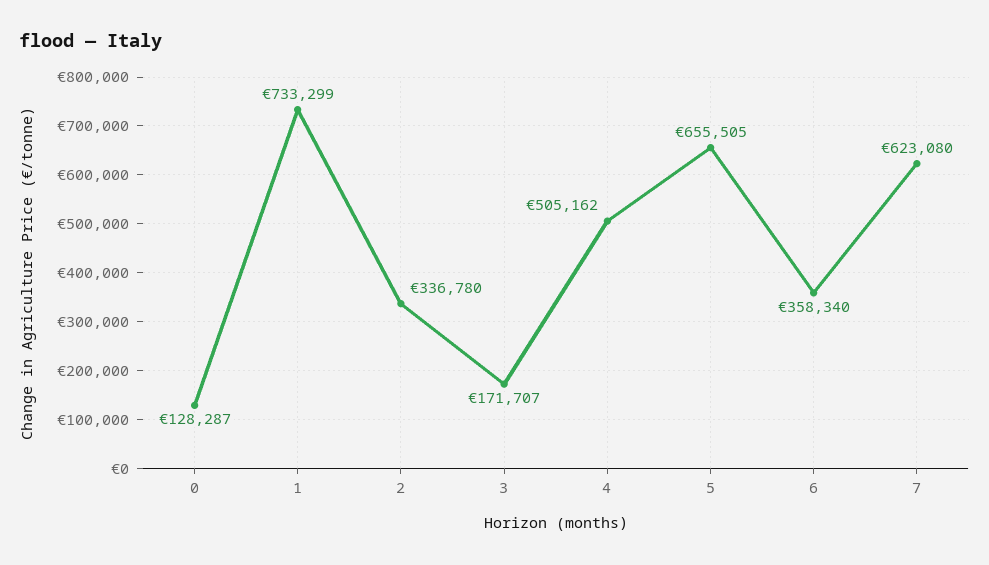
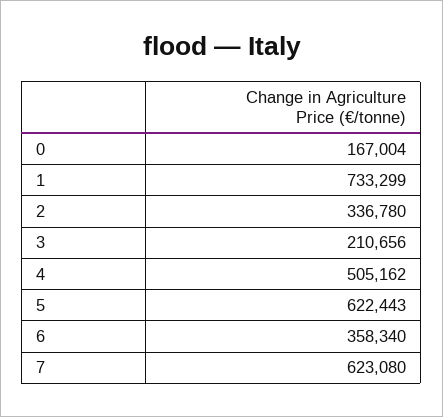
0: 128287 -> 167004
3: 171707 -> 210656
5: 655505 -> 622443

